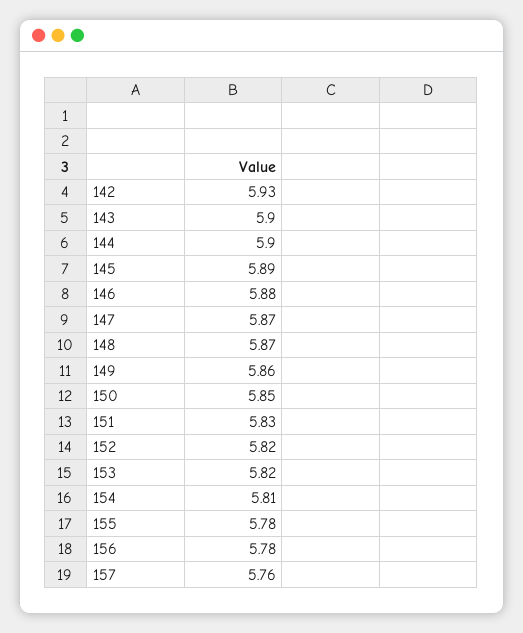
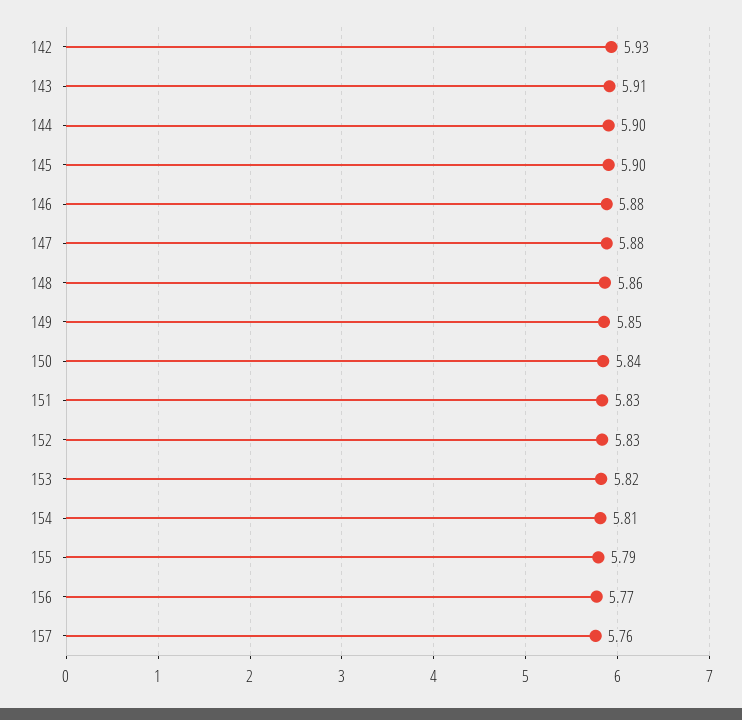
143: 5.9 -> 5.91
145: 5.89 -> 5.9
147: 5.87 -> 5.88
148: 5.87 -> 5.86
149: 5.86 -> 5.85
150: 5.85 -> 5.84
152: 5.82 -> 5.83
155: 5.78 -> 5.79
156: 5.78 -> 5.77

